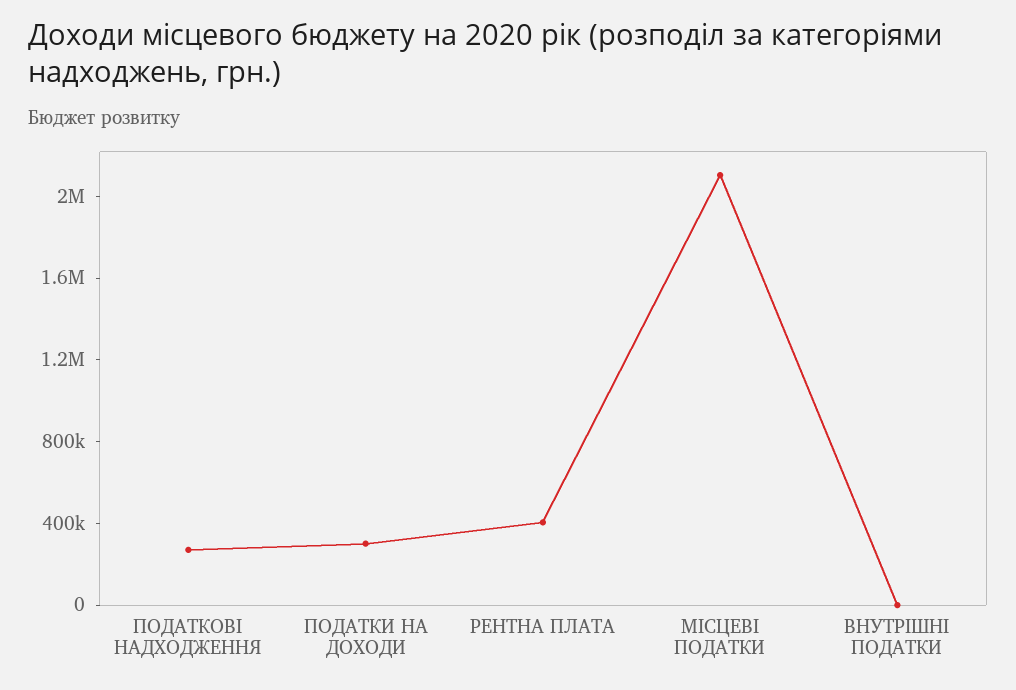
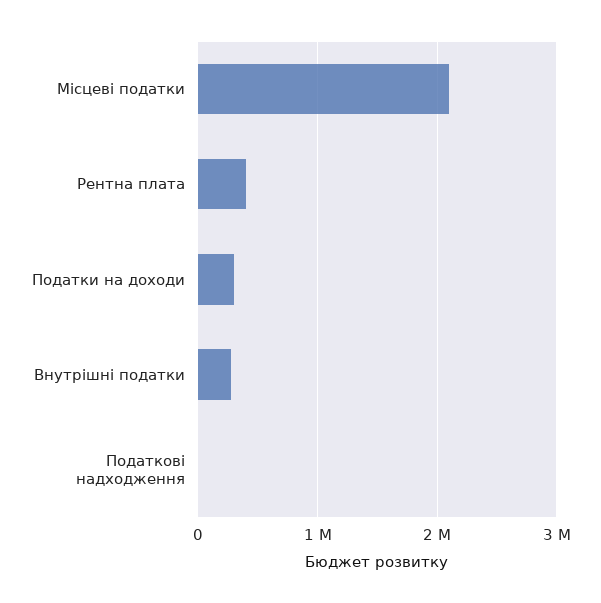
ПОДАТКОВІ НАДХОДЖЕННЯ: 300000 -> 0
ВНУТРІШНІ ПОДАТКИ: 0 -> 300000

